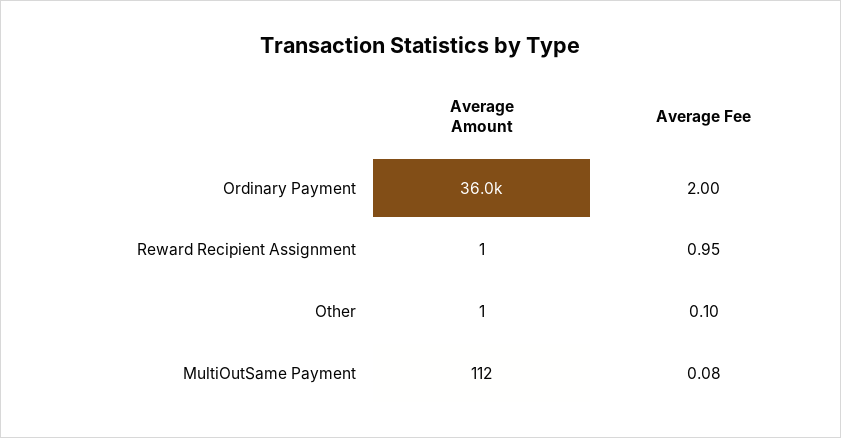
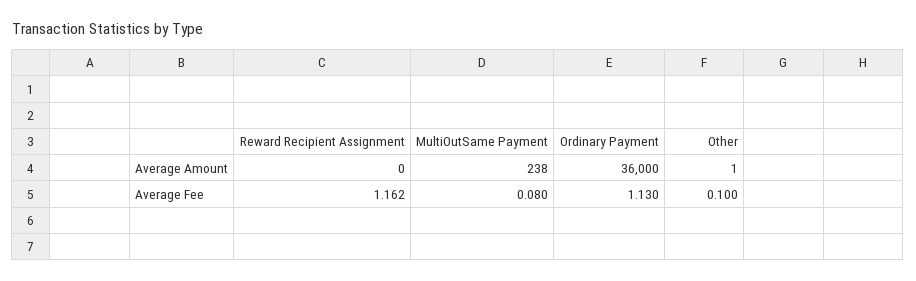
Average Fee, Ordinary Payment: 2 -> 1.13
Average Amount, Reward Recipient Assignment: 1 -> 0
Average Fee, Reward Recipient Assignment: 0.95 -> 1.162
Average Amount, MultiOutSame Payment: 112 -> 238

